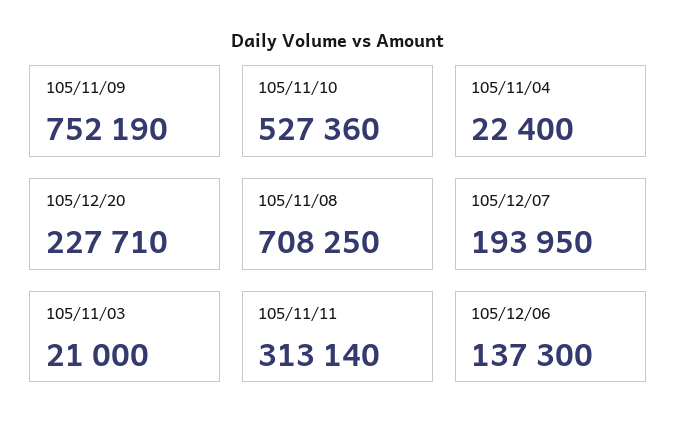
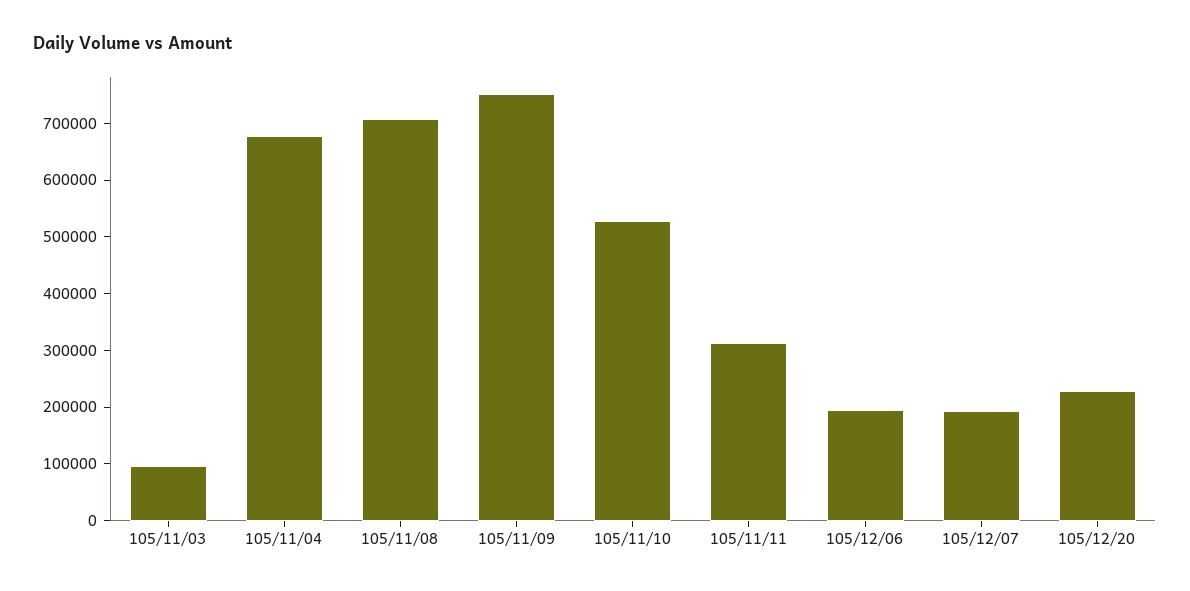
105/11/04: 22400 -> 680000
105/11/03: 21000 -> 100000
105/12/06: 137300 -> 200000

